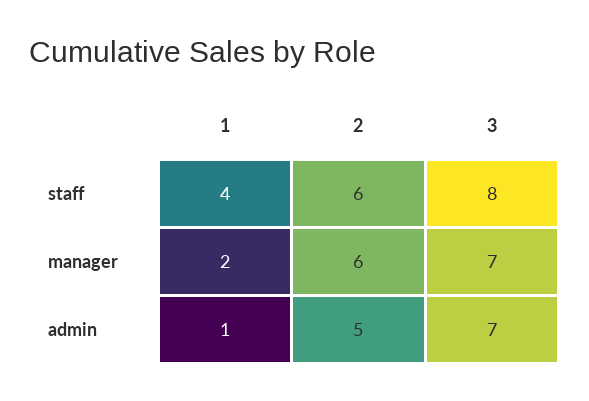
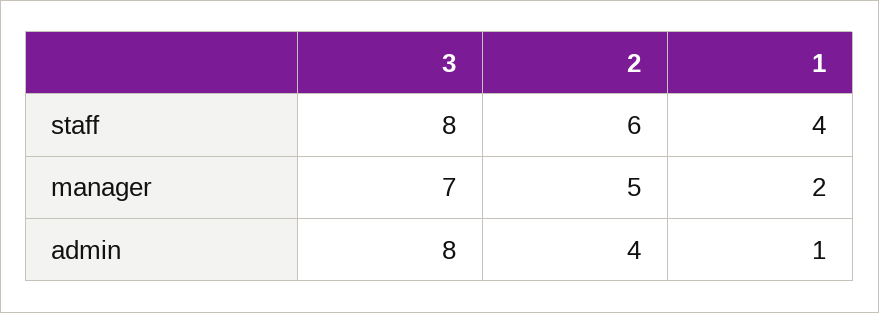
2, manager: 6 -> 5
2, admin: 5 -> 4
3, admin: 7 -> 8

